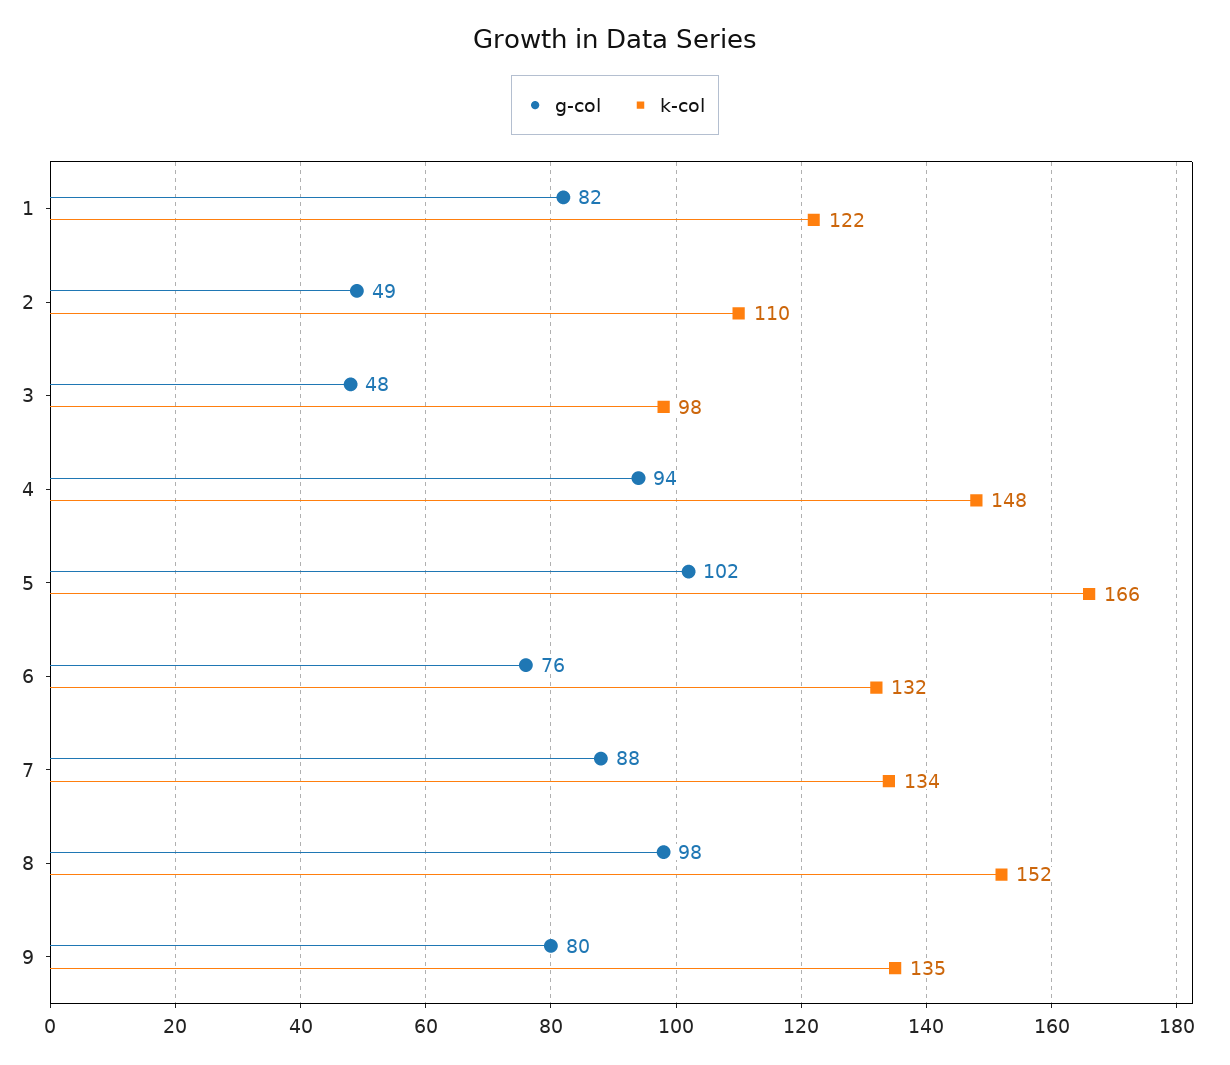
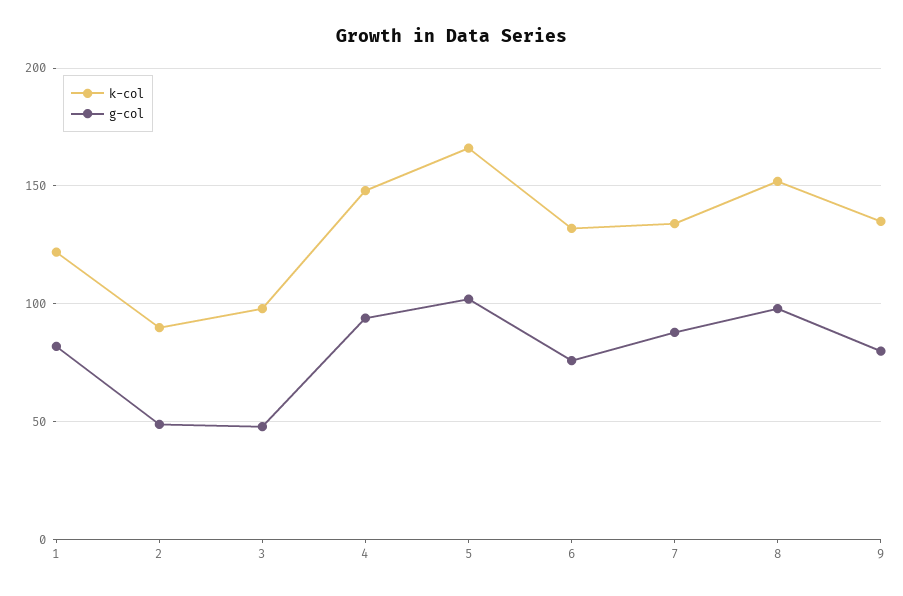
k-col, 2: 110 -> 90

